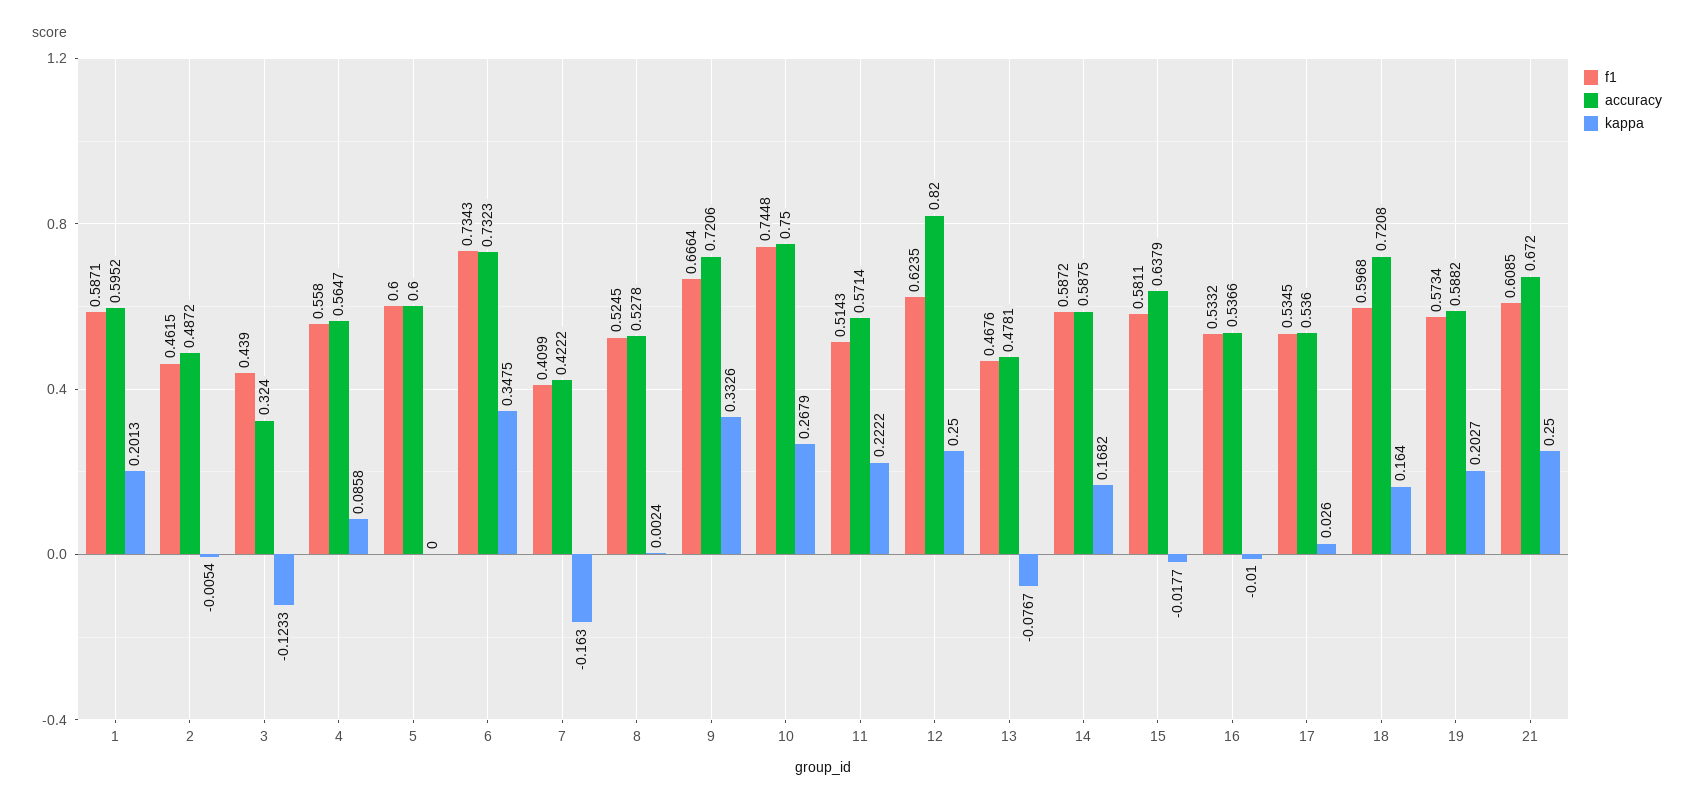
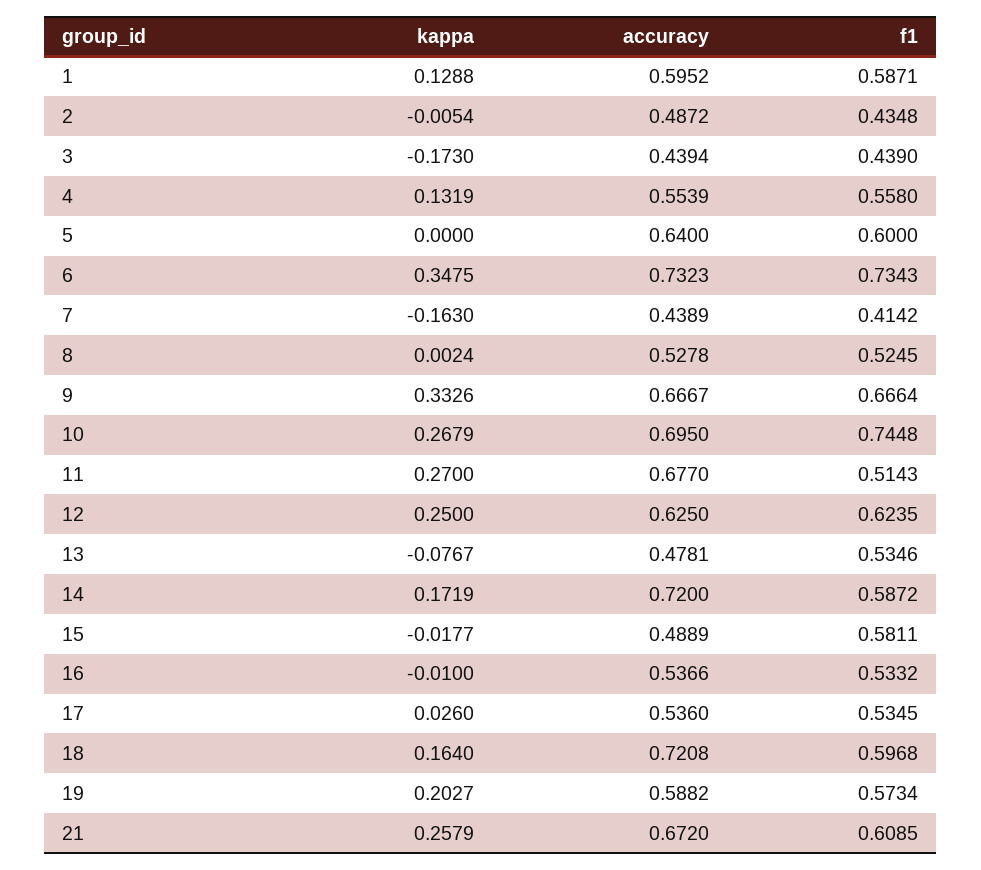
kappa, 1: 0.2013 -> 0.1288
f1, 2: 0.4615 -> 0.4348
accuracy, 3: 0.324 -> 0.4394
kappa, 3: -0.1233 -> -0.173
accuracy, 4: 0.5647 -> 0.5539
kappa, 4: 0.0858 -> 0.1319
accuracy, 5: 0.6 -> 0.64
f1, 7: 0.4099 -> 0.4142
accuracy, 7: 0.4222 -> 0.4389
accuracy, 9: 0.7206 -> 0.6667
accuracy, 10: 0.75 -> 0.695
accuracy, 11: 0.5714 -> 0.677
kappa, 11: 0.2222 -> 0.27
accuracy, 12: 0.82 -> 0.625
f1, 13: 0.4676 -> 0.5346
accuracy, 14: 0.5875 -> 0.72
kappa, 14: 0.1682 -> 0.1719
accuracy, 15: 0.6379 -> 0.4889
kappa, 21: 0.25 -> 0.2579

